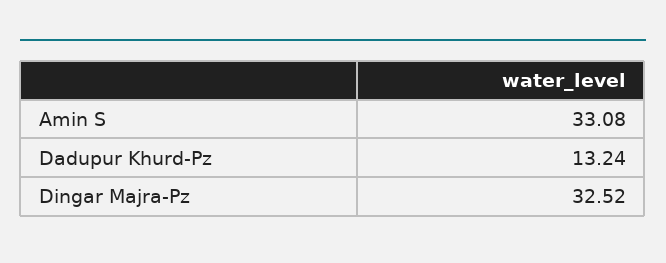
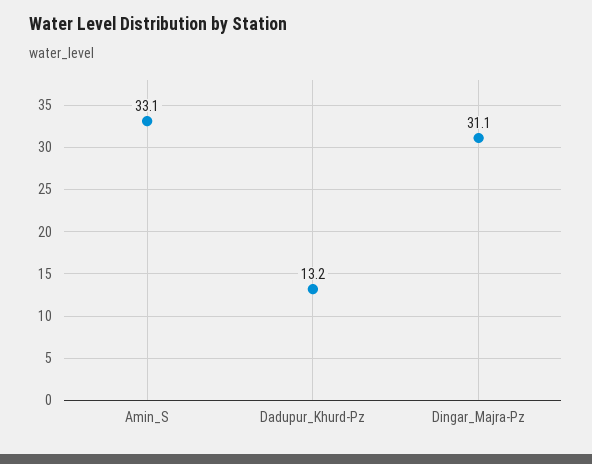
Dingar Majra-Pz: 32.52 -> 31.1

